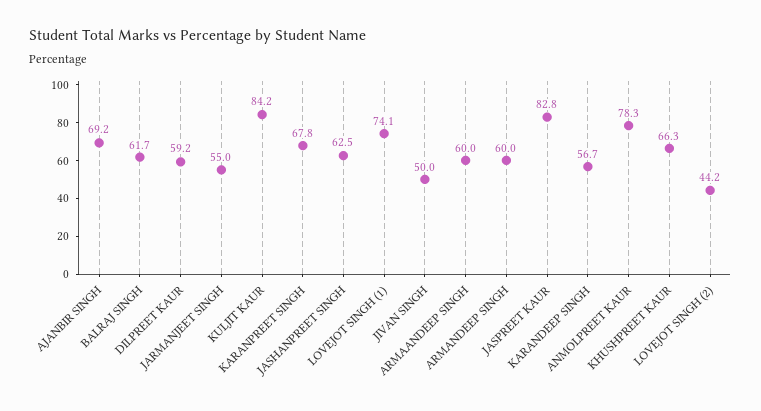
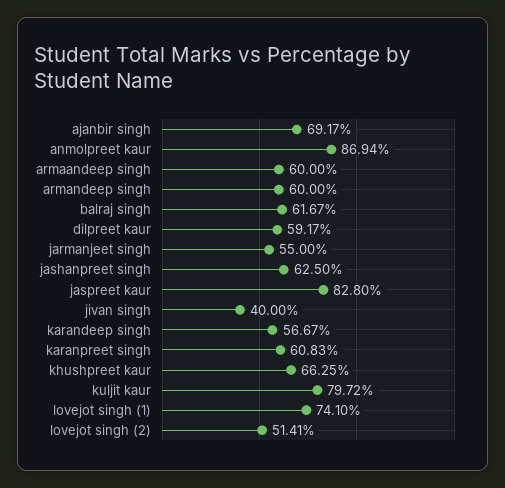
KULJIT KAUR: 84.2 -> 79.72
KARANPREET SINGH: 67.8 -> 60.83
JIVAN SINGH: 50 -> 40
ANMOLPREET KAUR: 78.3 -> 86.94
LOVEJOT SINGH (2): 44.2 -> 51.41

